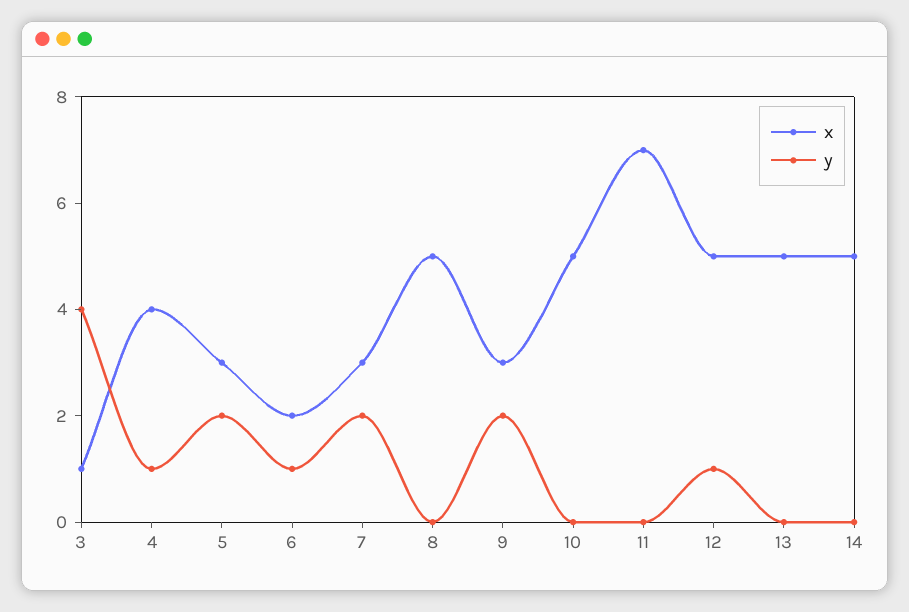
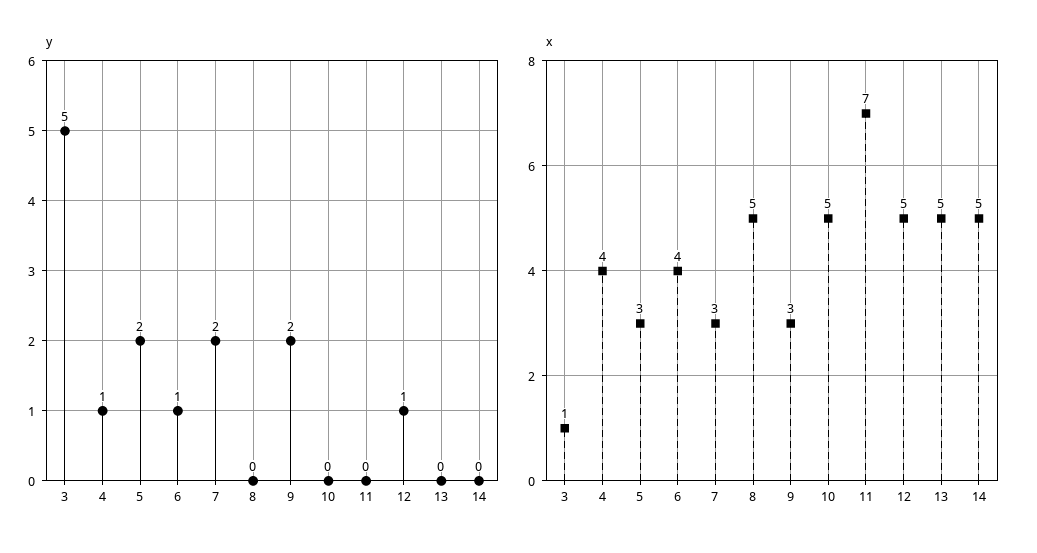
y, 3: 4 -> 5
x, 6: 2 -> 4

